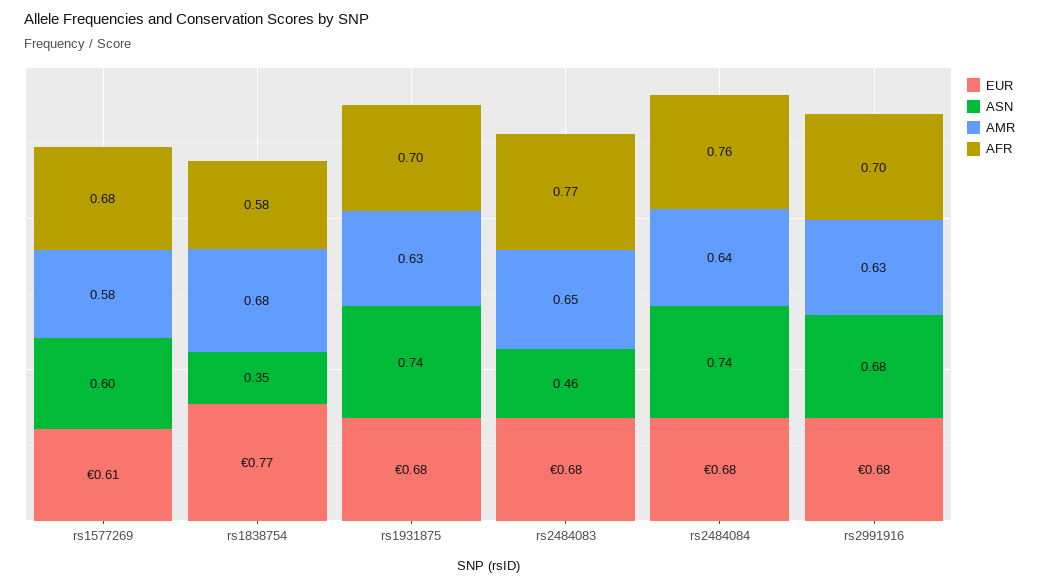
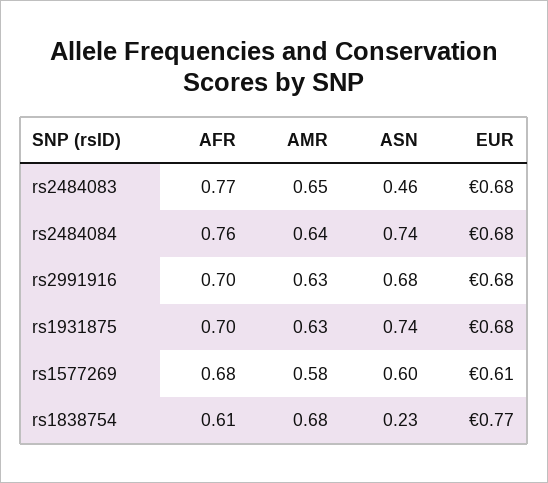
ASN, rs1838754: 0.35 -> 0.23
AFR, rs1838754: 0.58 -> 0.61

